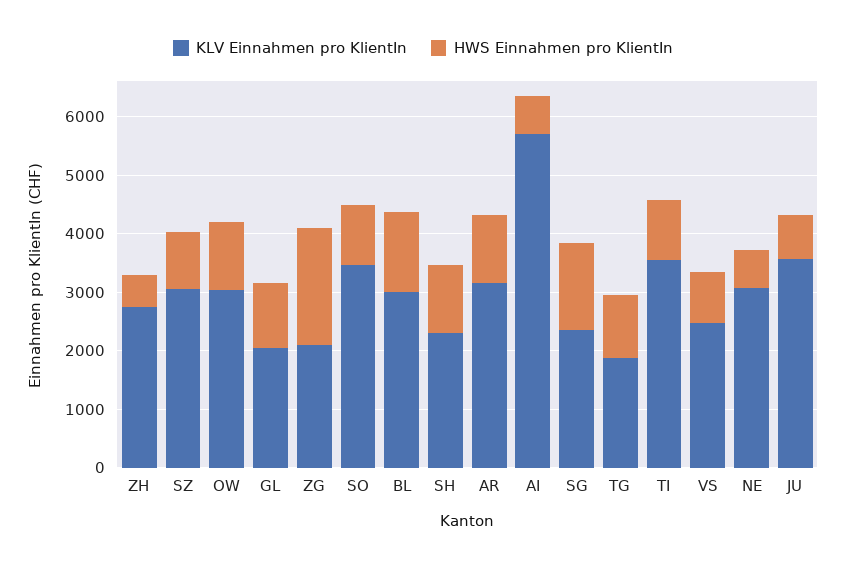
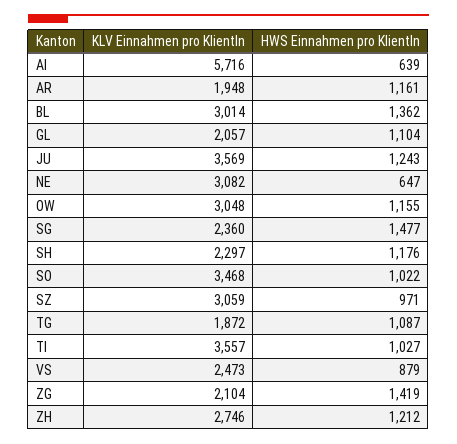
HWS Einnahmen pro KlientIn, ZH: 600 -> 1212
HWS Einnahmen pro KlientIn, ZG: 2000 -> 1419
KLV Einnahmen pro KlientIn, AR: 3200 -> 1948
HWS Einnahmen pro KlientIn, JU: 800 -> 1243

